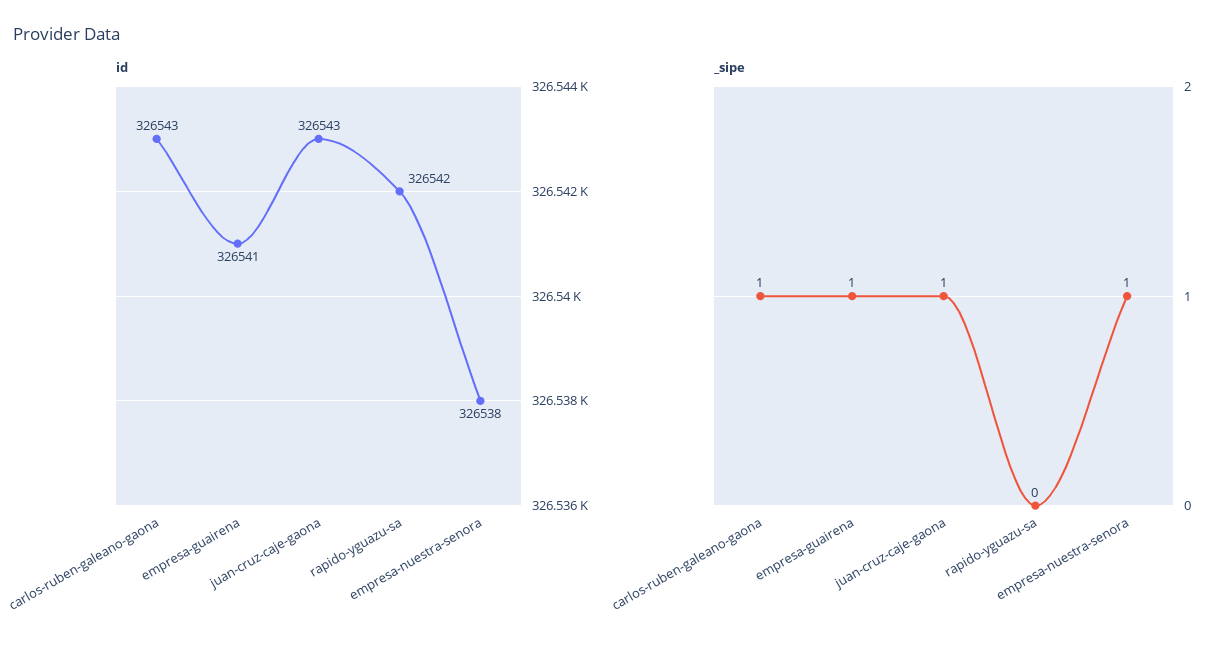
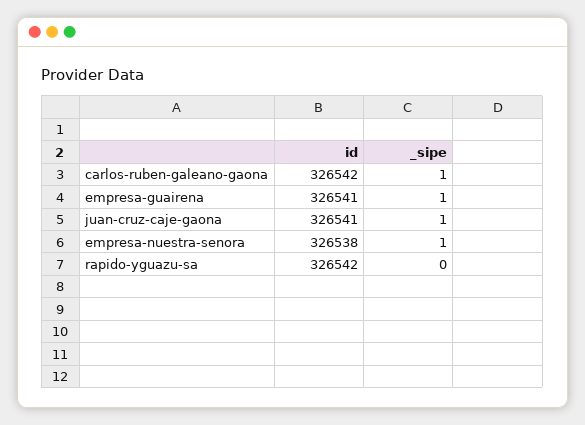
id, carlos-ruben-galeano-gaona: 326543 -> 326542
id, juan-cruz-caje-gaona: 326543 -> 326541

